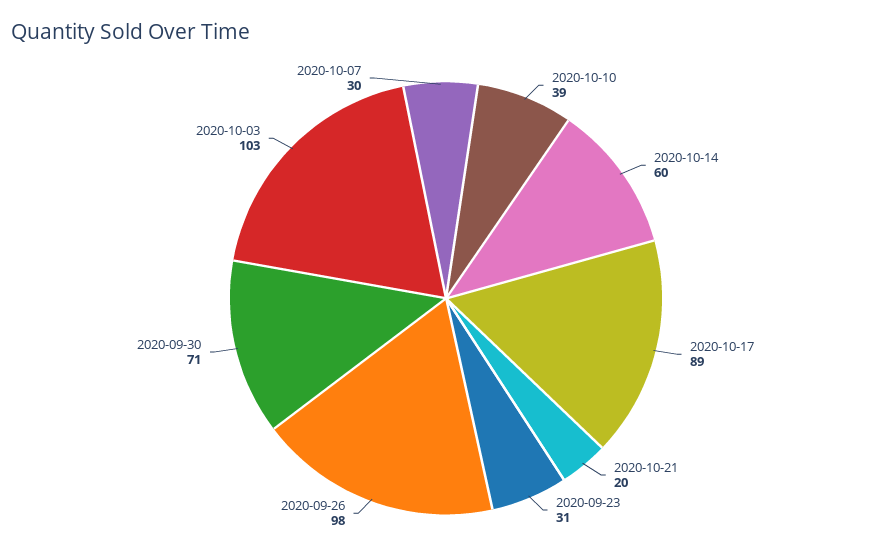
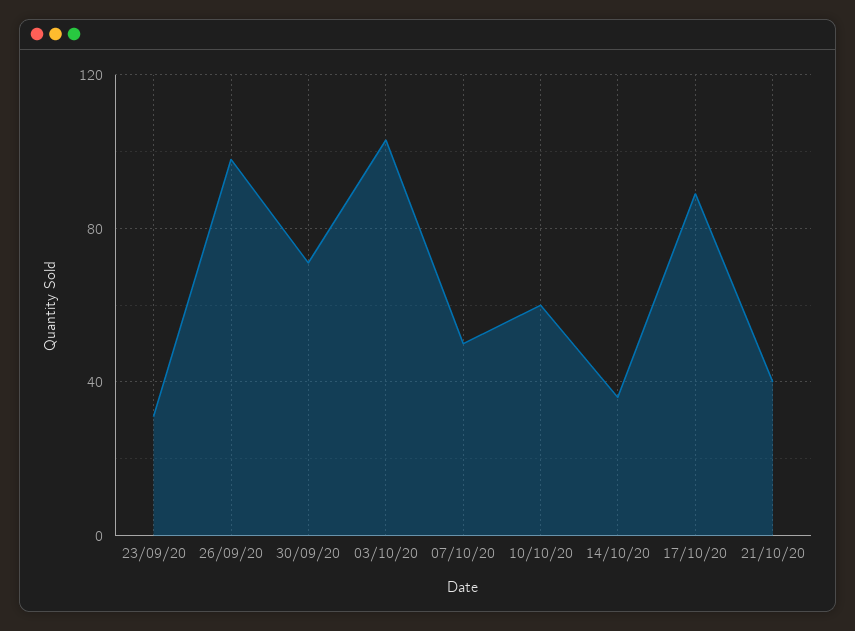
2020-10-10: 39 -> 60
2020-10-14: 60 -> 35
2020-10-21: 20 -> 40
2020-10-07: 30 -> 50

